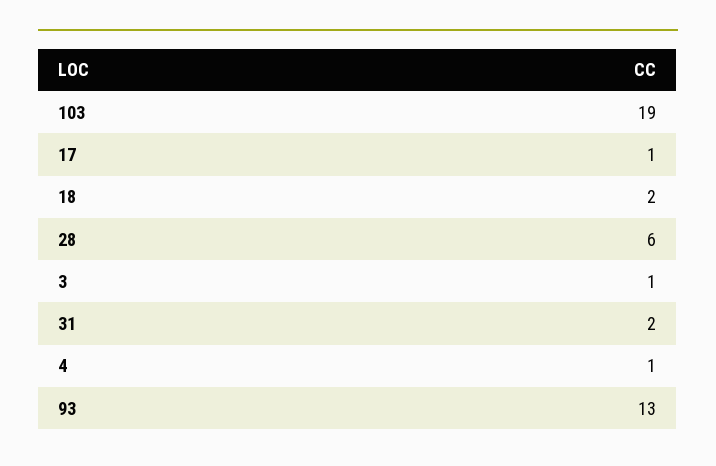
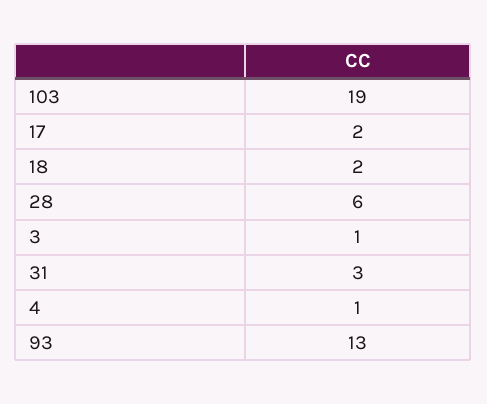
17: 1 -> 2
31: 2 -> 3

